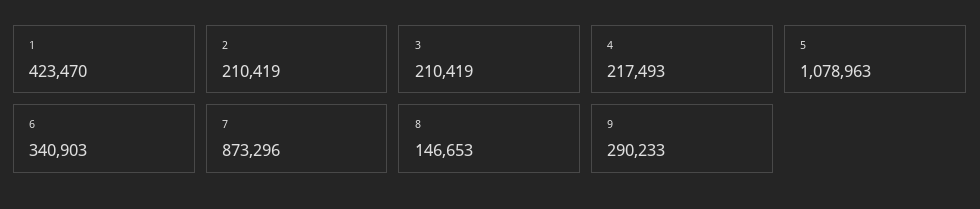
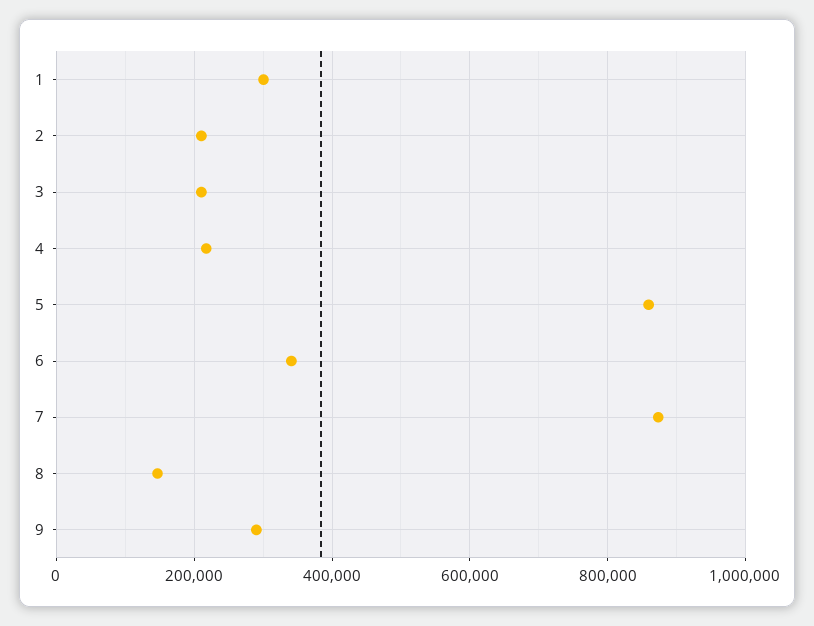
1: 423470 -> 300000
5: 1078963 -> 860000

